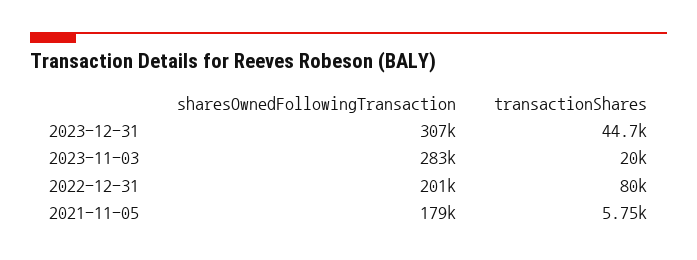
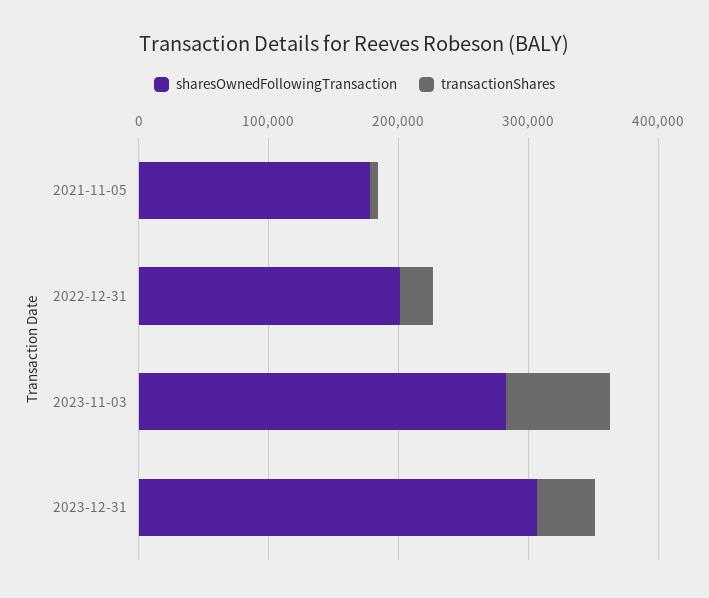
transactionShares, 2023-11-03: 20000 -> 80000
transactionShares, 2022-12-31: 80000 -> 20000

